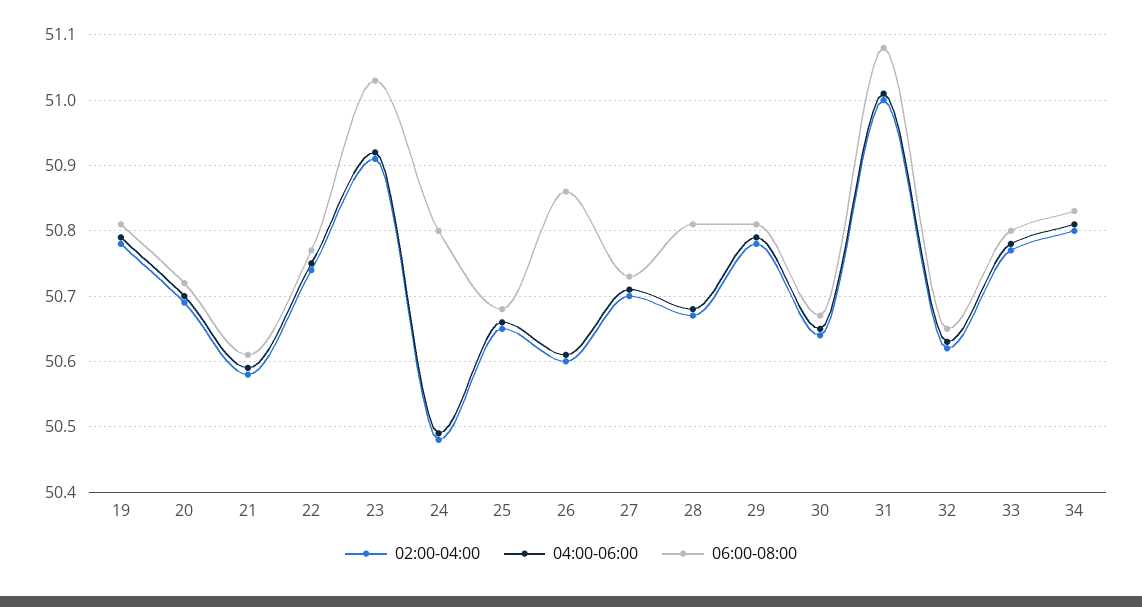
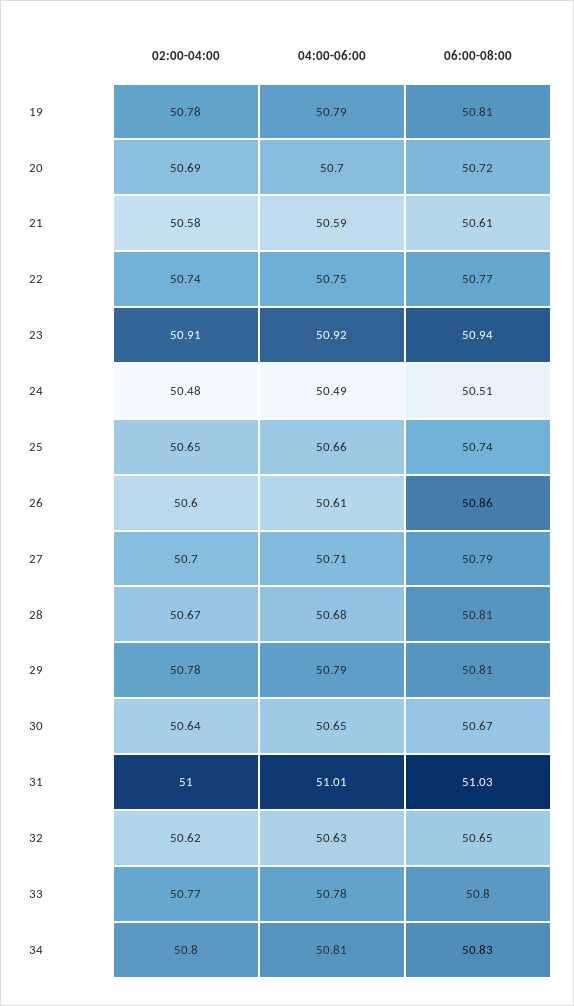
06:00-08:00, 23: 51.03 -> 50.94
06:00-08:00, 24: 50.8 -> 50.51
06:00-08:00, 25: 50.68 -> 50.74
06:00-08:00, 27: 50.73 -> 50.79
06:00-08:00, 31: 51.08 -> 51.03

